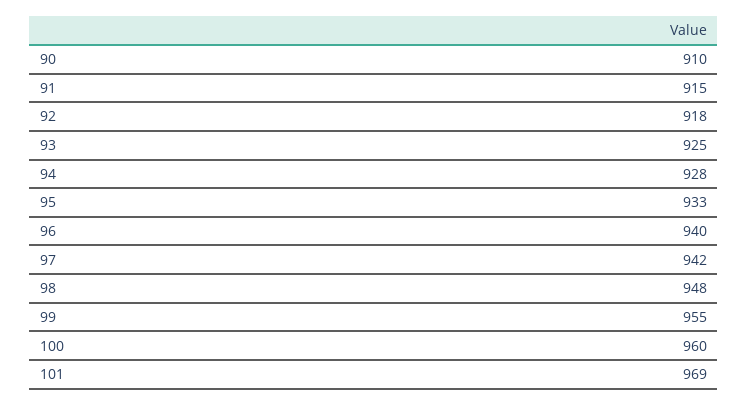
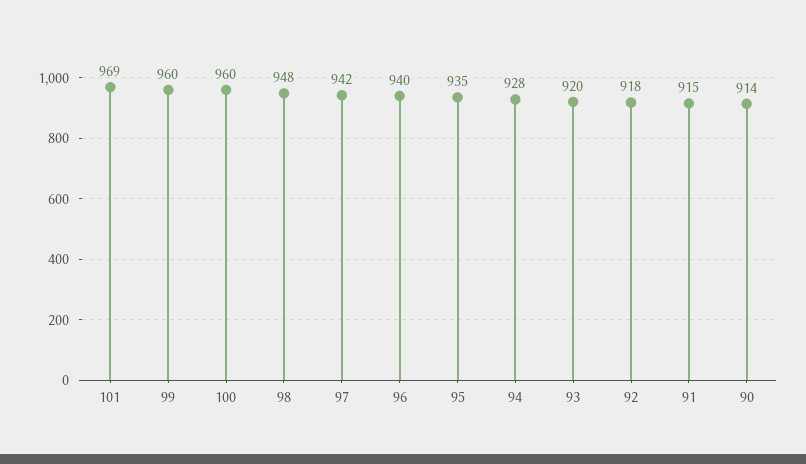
90: 910 -> 914
93: 925 -> 920
95: 933 -> 935
99: 955 -> 960

